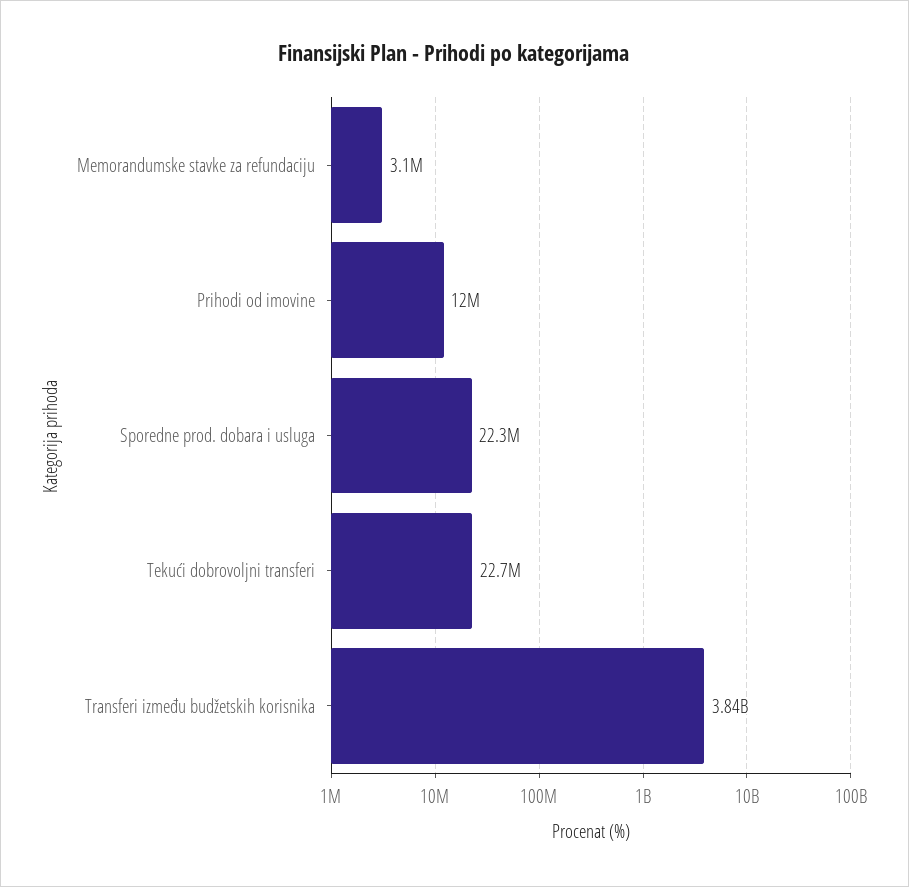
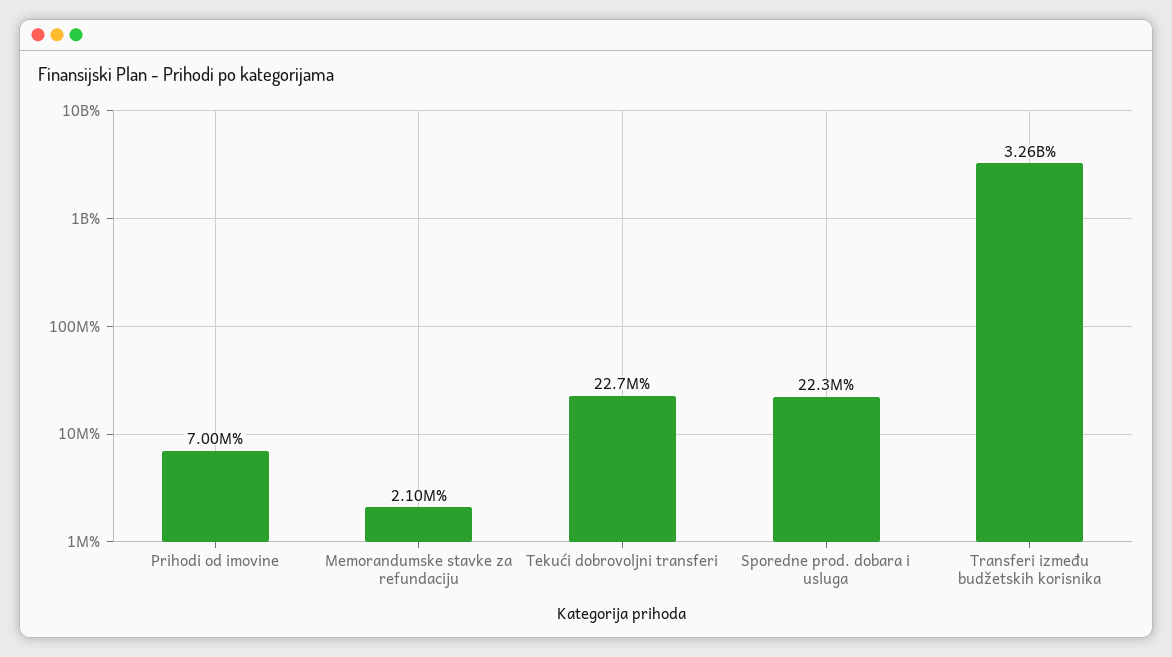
Memorandumske stavke za refundaciju: 3100000 -> 2100000
Prihodi od imovine: 12000000 -> 7000000
Transferi između budžetskih korisnika: 3840000000 -> 3260000000

